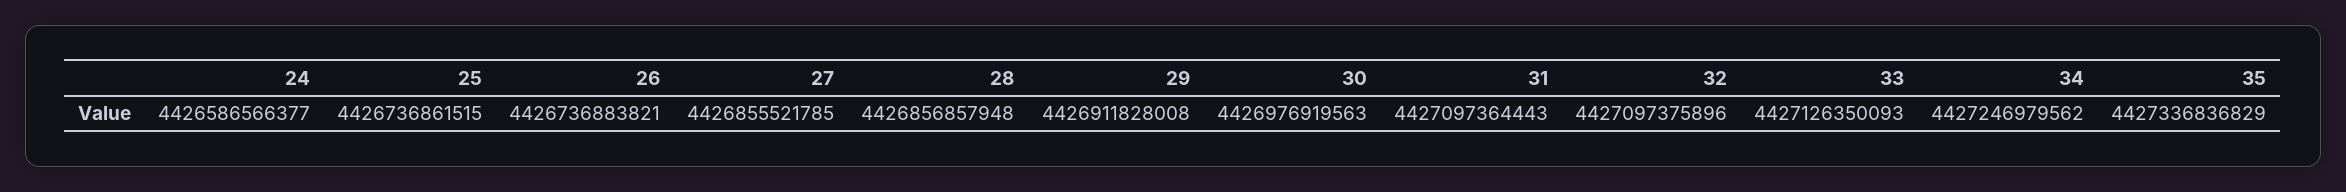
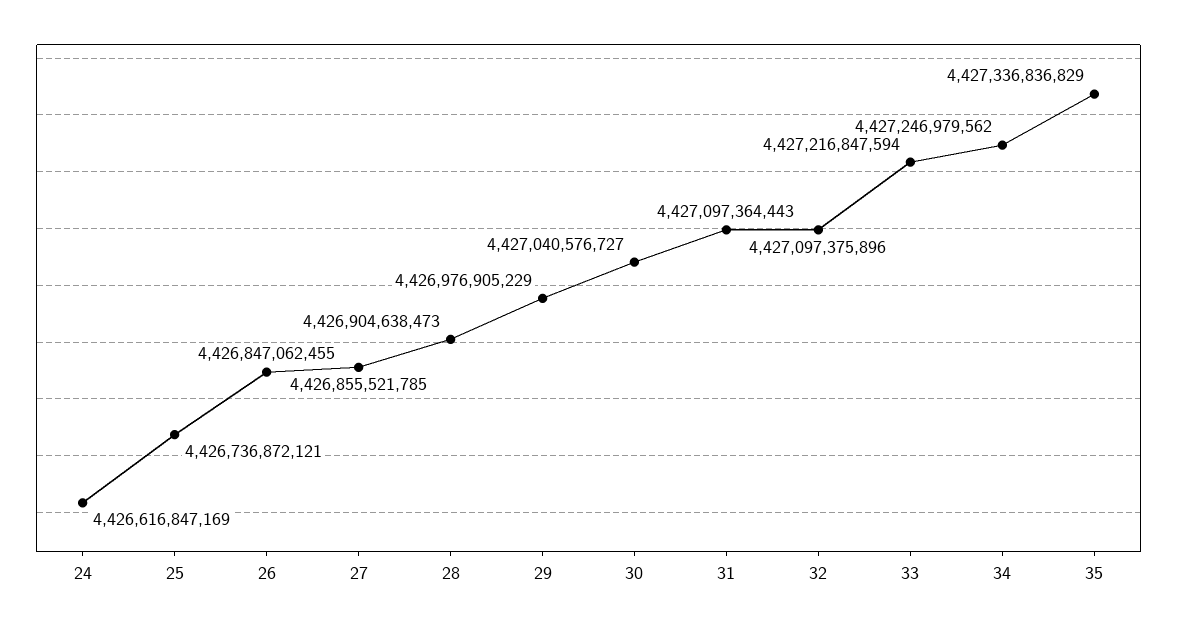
24: 4426586566377 -> 4426616847169
25: 4426736861515 -> 4426736872121
26: 4426736883821 -> 4426847062455
28: 4426856857948 -> 4426904638473
29: 4426911828008 -> 4426976905229
30: 4426976919563 -> 4427040576727
33: 4427126350093 -> 4427216847594

